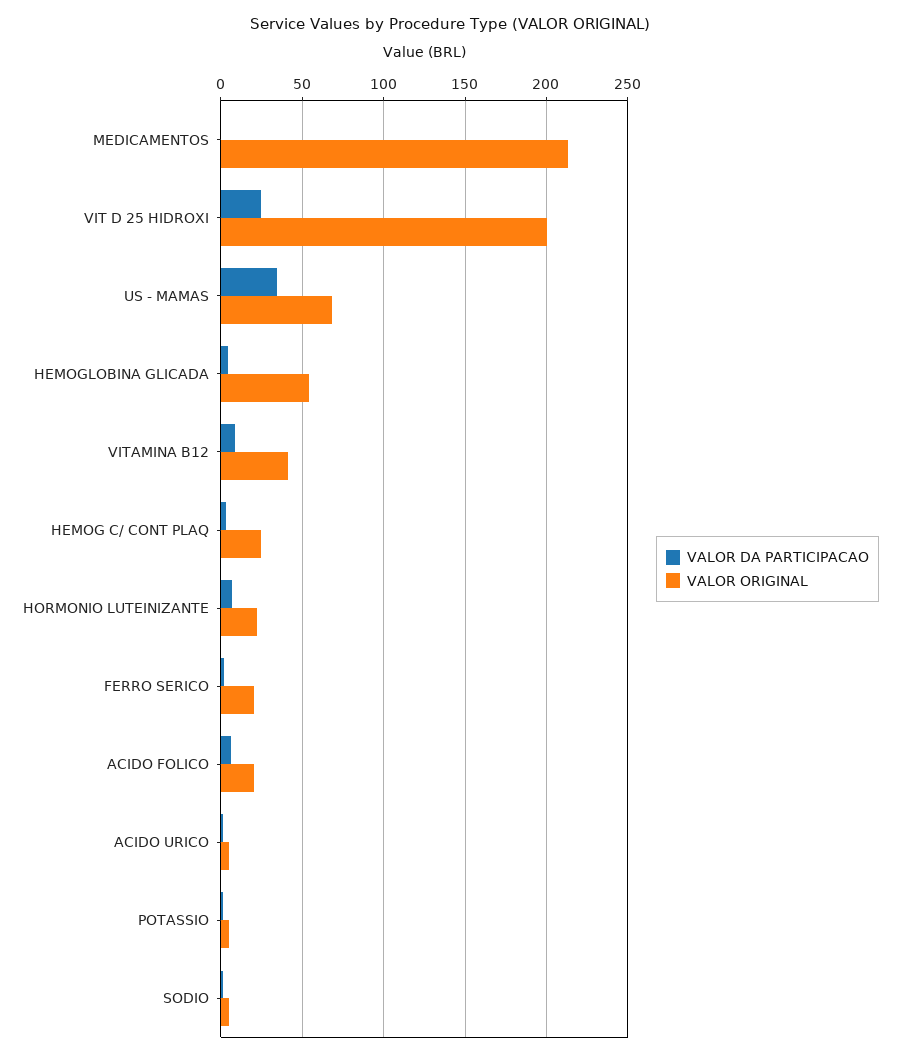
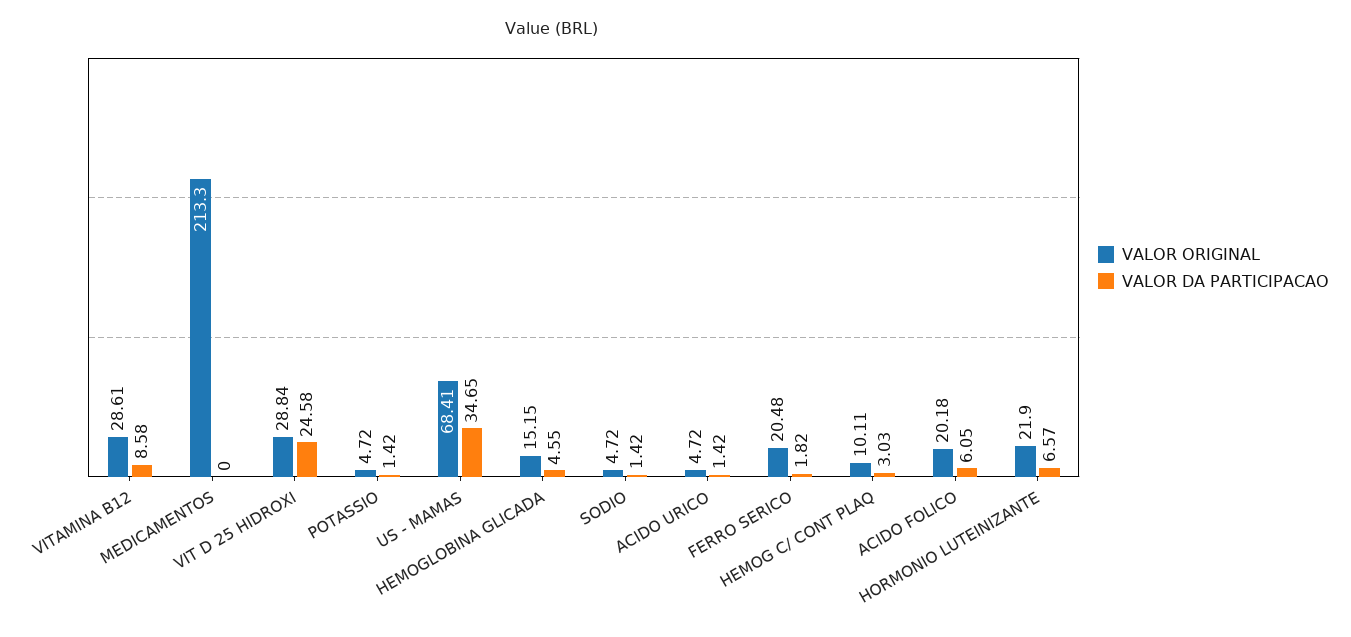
VALOR ORIGINAL, VIT D 25 HIDROXI: 200 -> 28.84
VALOR ORIGINAL, HEMOGLOBINA GLICADA: 55 -> 15.15
VALOR ORIGINAL, VITAMINA B12: 40 -> 28.61
VALOR ORIGINAL, HEMOG C/ CONT PLAQ: 25 -> 10.11

